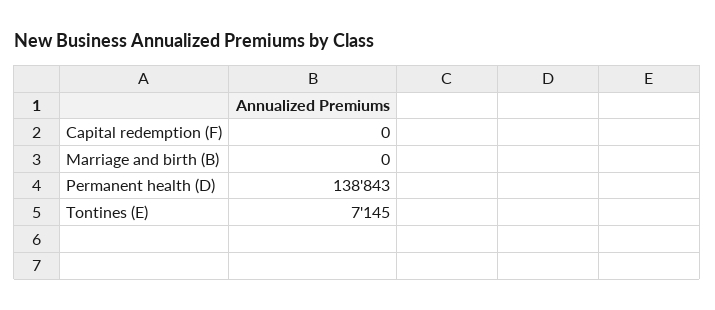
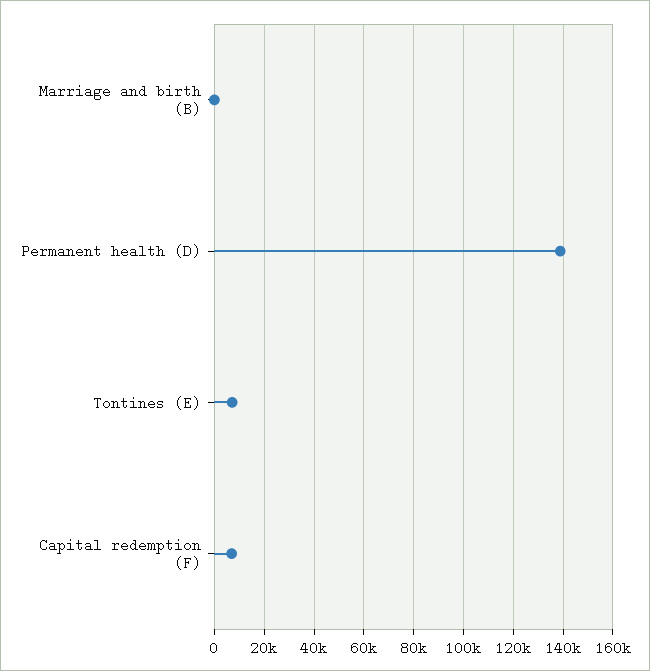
Capital redemption (F): 0 -> 7500

